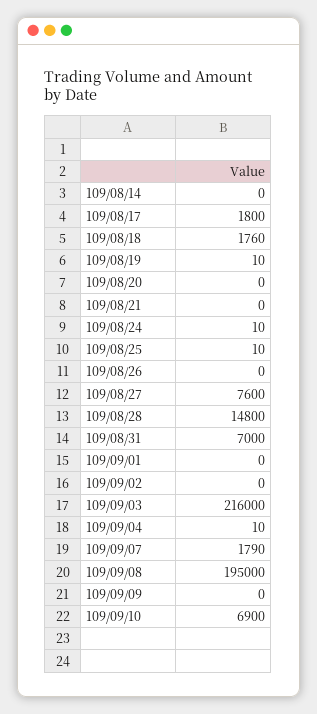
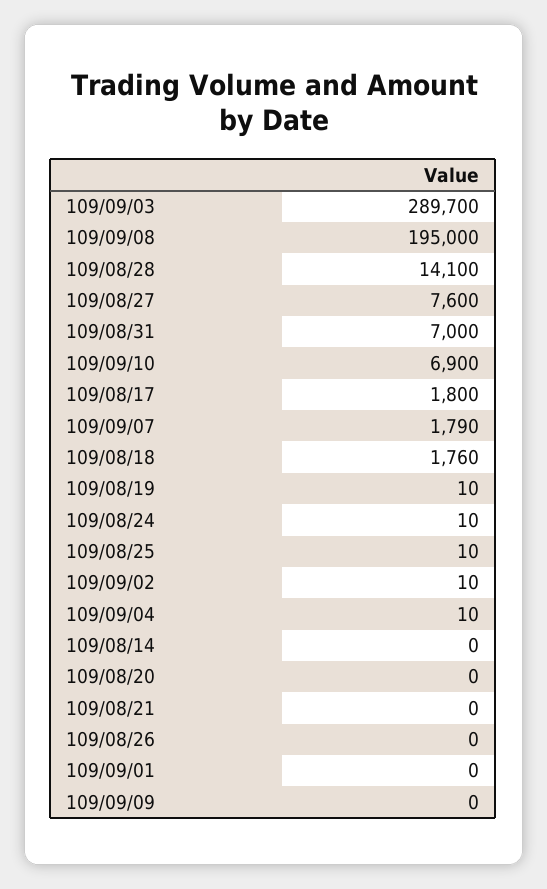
109/08/28: 14800 -> 14100
109/09/02: 0 -> 10
109/09/03: 216000 -> 289700

